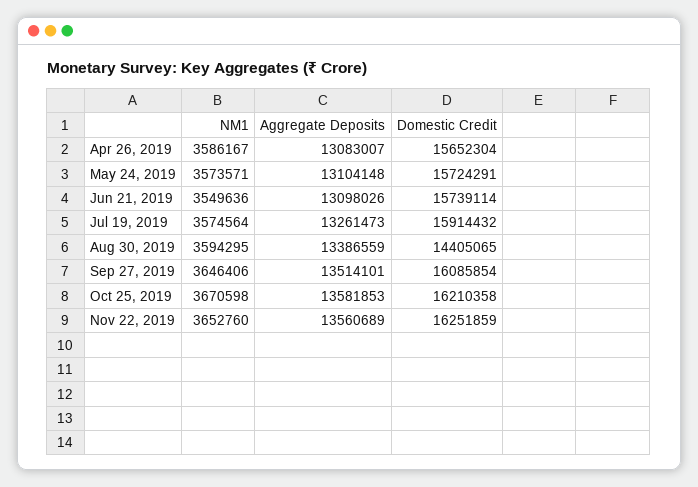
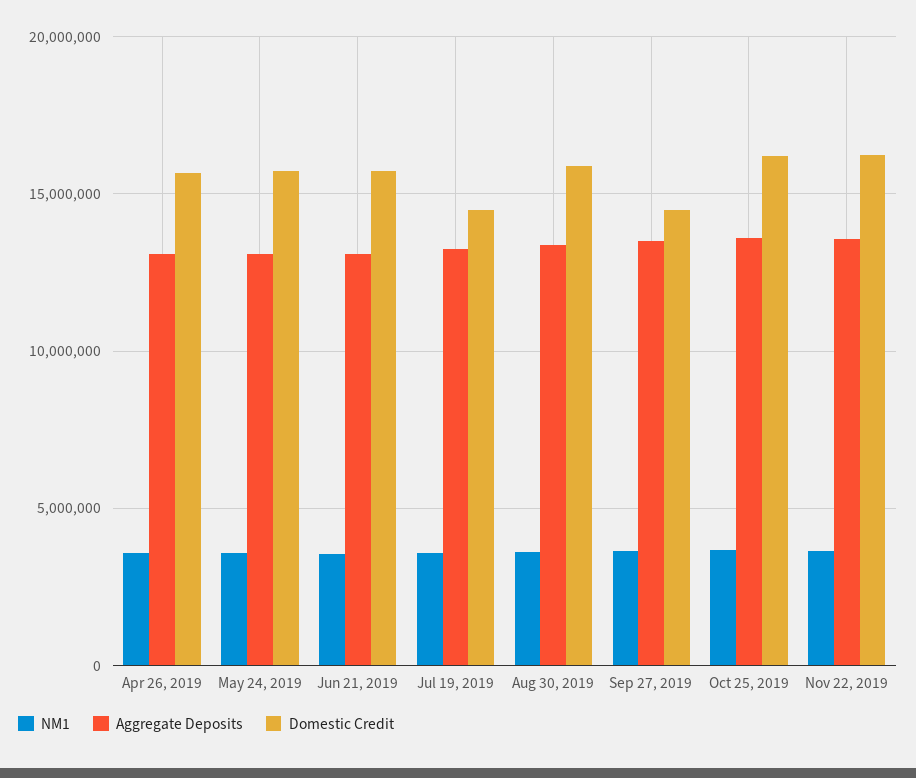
Domestic Credit, Jul 19, 2019: 15914432 -> 14500000
Domestic Credit, Aug 30, 2019: 14405065 -> 16000000
Domestic Credit, Sep 27, 2019: 16085854 -> 14500000

